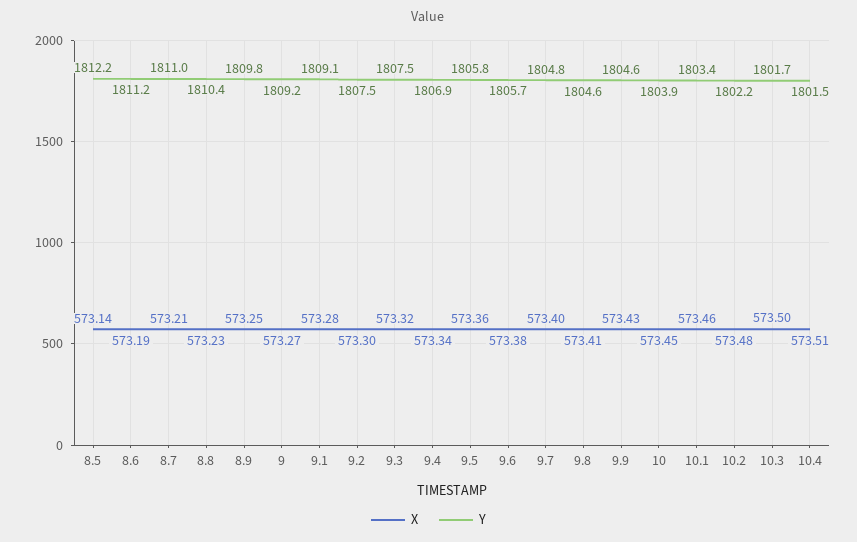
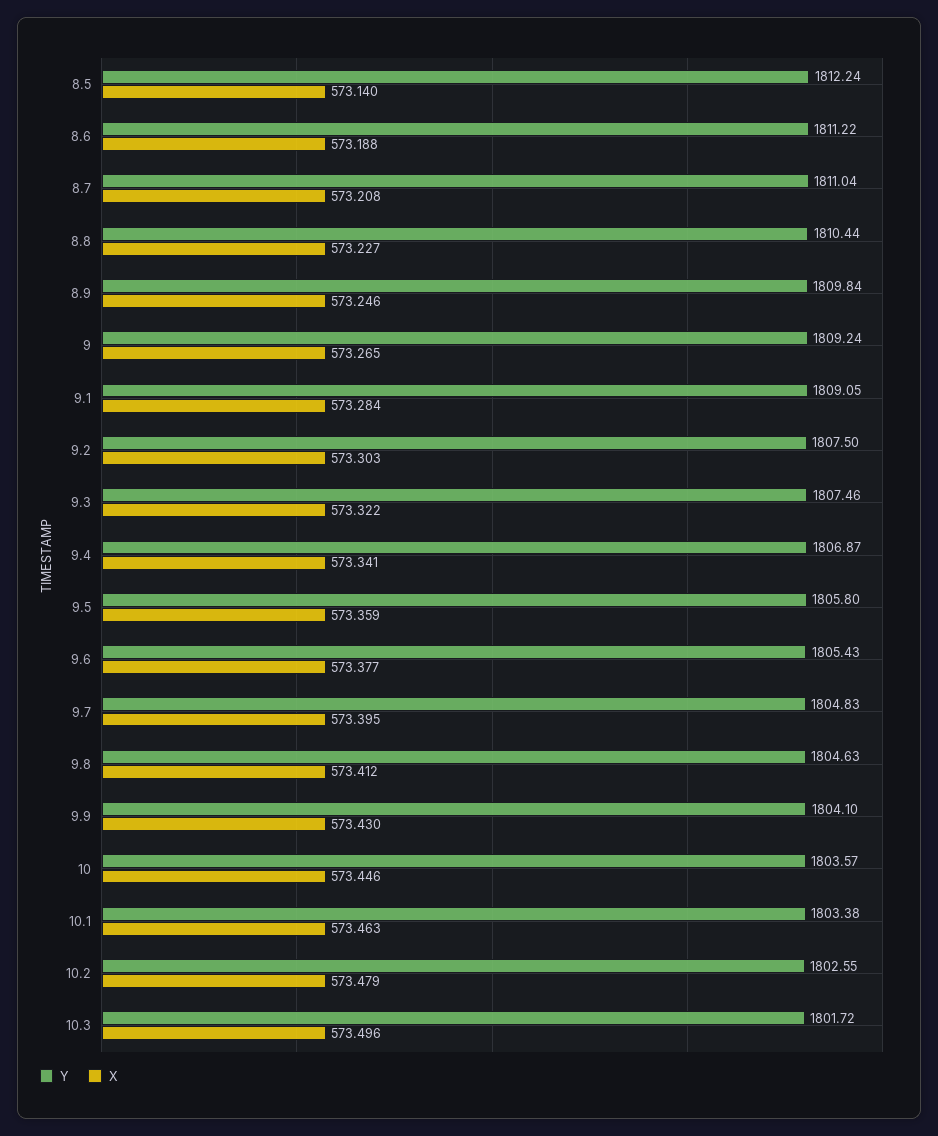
Y, 9.6: 1805.7 -> 1805.43
Y, 9.9: 1804.6 -> 1804.1
Y, 10: 1803.9 -> 1803.57
Y, 10.2: 1802.2 -> 1802.55
X, 10.4: 573.51 -> none
Y, 10.4: 1801.5 -> none

